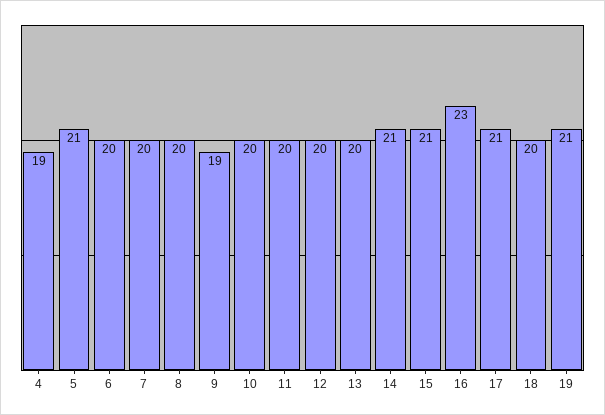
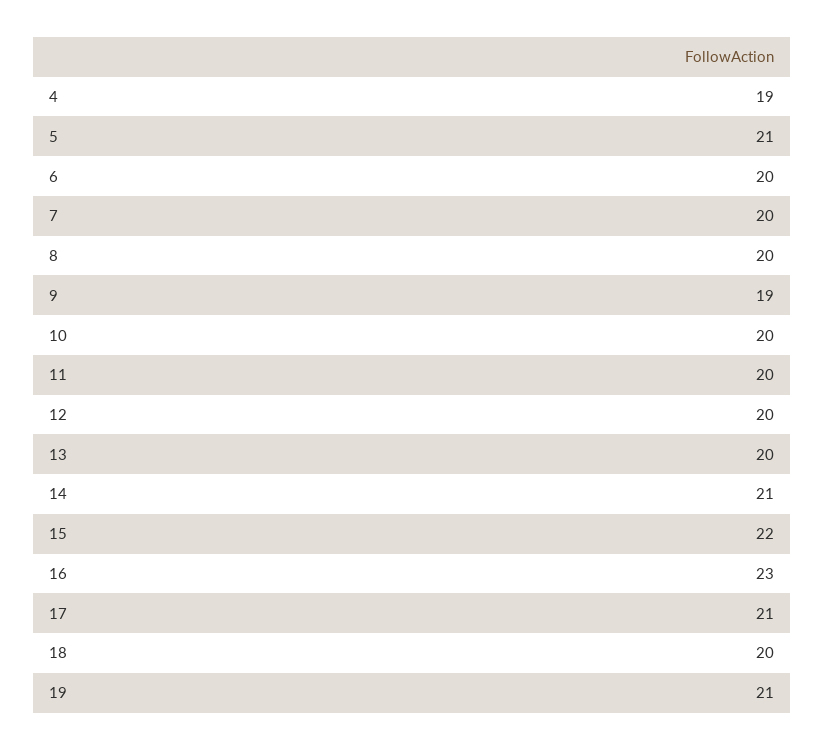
15: 21 -> 22

